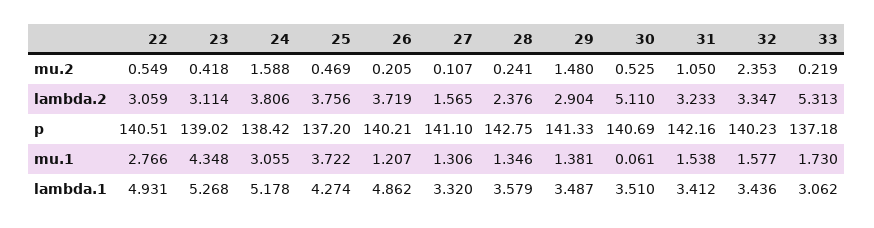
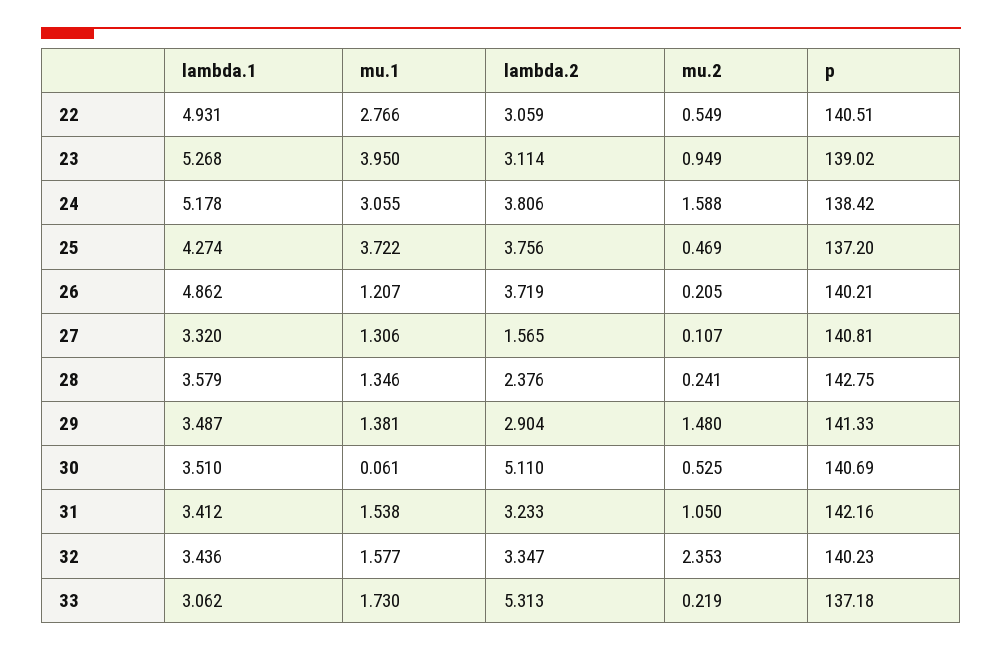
23, mu.2: 0.418 -> 0.949
27, p: 141.1 -> 140.81
23, mu.1: 4.348 -> 3.95

